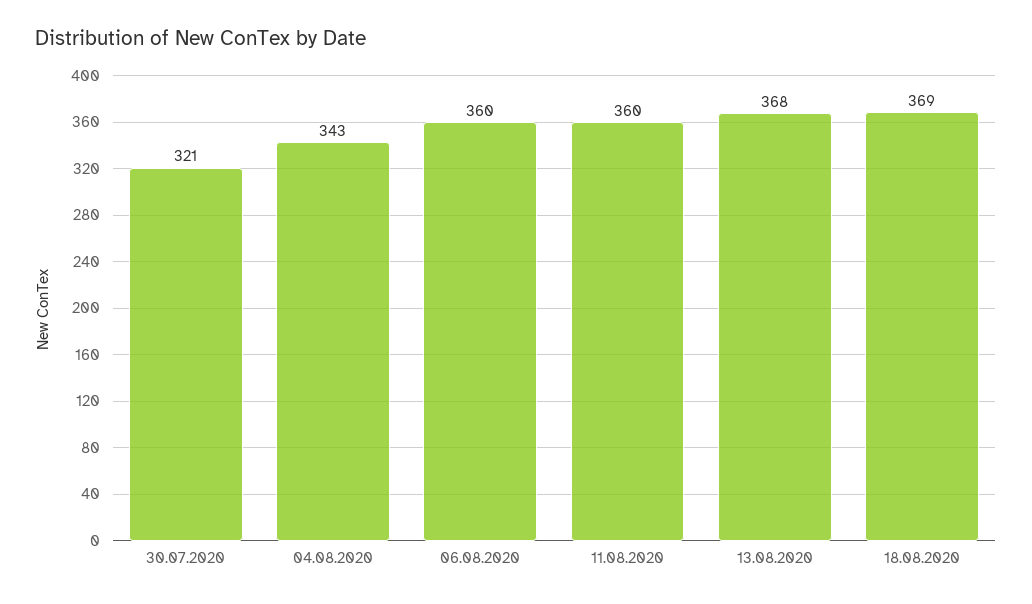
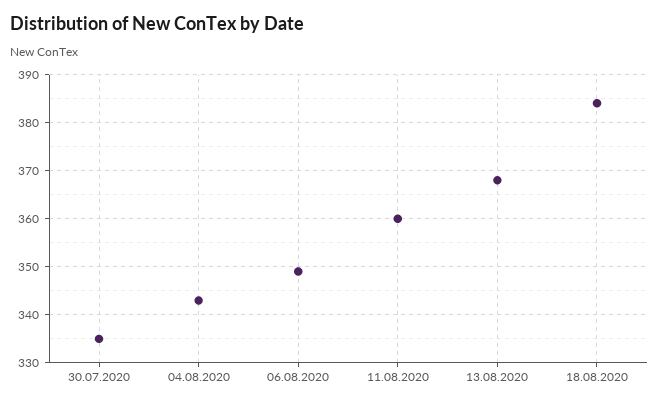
30.07.2020: 321 -> 335
06.08.2020: 360 -> 350
18.08.2020: 369 -> 385

